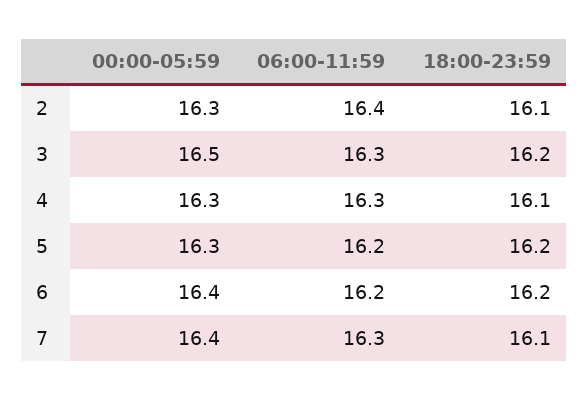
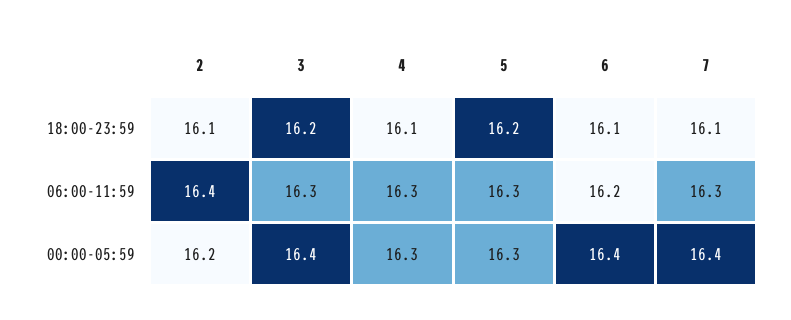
00:00-05:59, 2: 16.3 -> 16.2
00:00-05:59, 3: 16.5 -> 16.4
06:00-11:59, 5: 16.2 -> 16.3
18:00-23:59, 6: 16.2 -> 16.1

